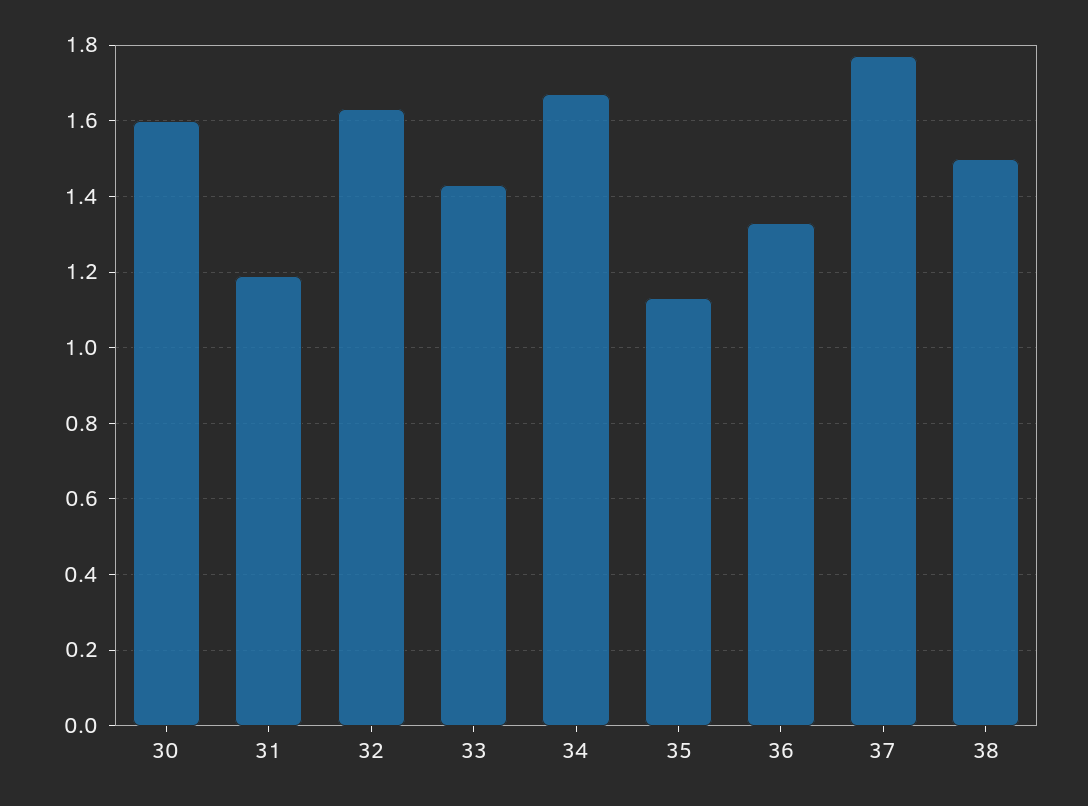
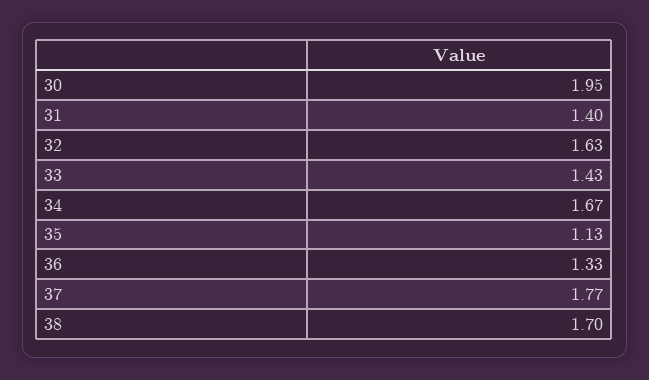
30: 1.6 -> 1.95
31: 1.2 -> 1.4
38: 1.5 -> 1.7

